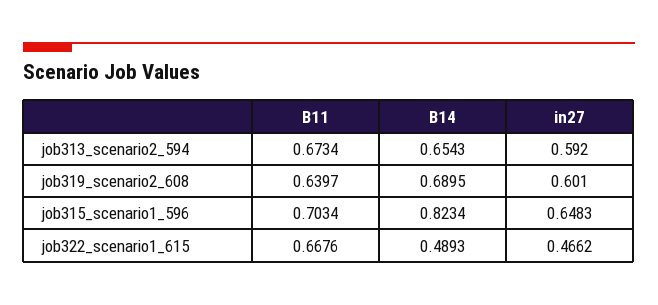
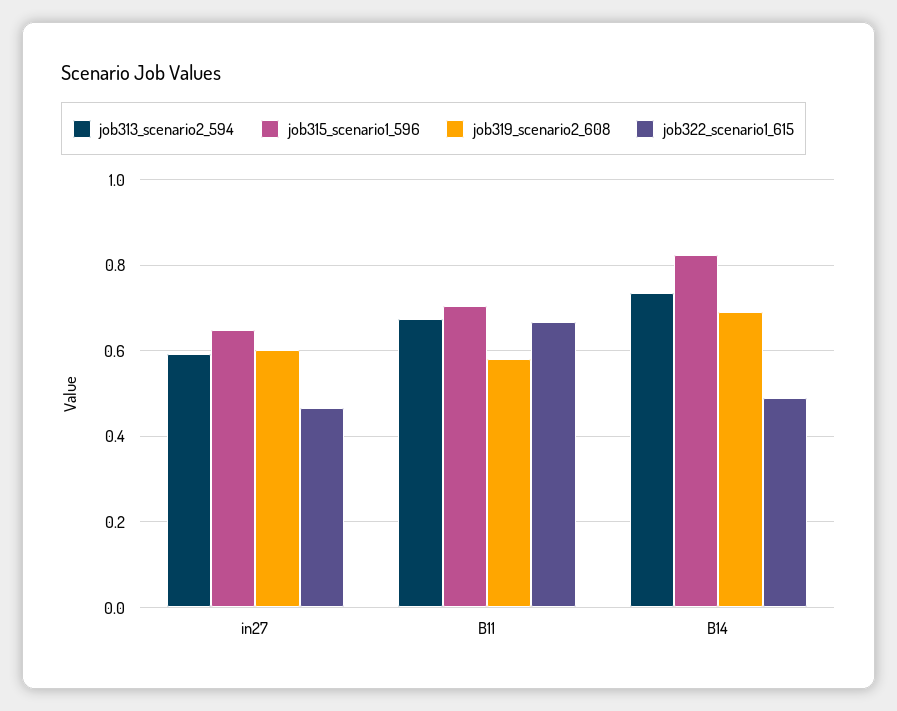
job313_scenario2_594, B14: 0.6543 -> 0.74
job319_scenario2_608, B11: 0.6397 -> 0.58

